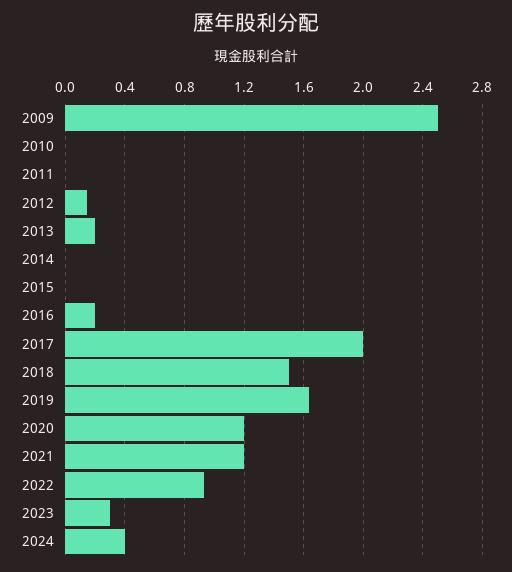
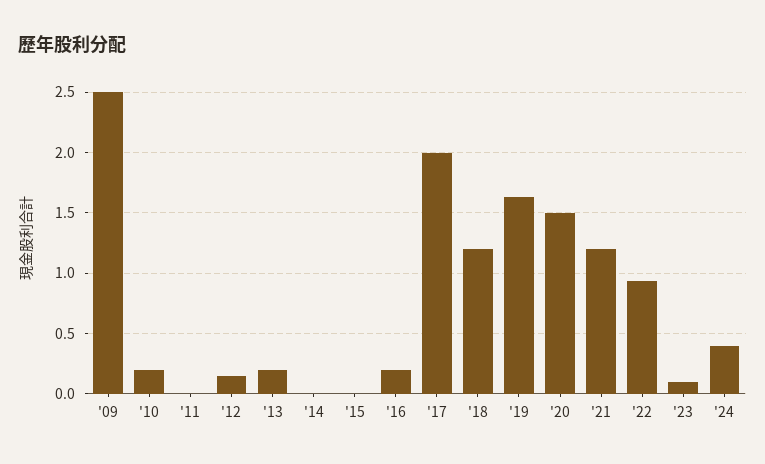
2010: 0 -> 0.2
2018: 1.5 -> 1.2
2020: 1.2 -> 1.5
2023: 0.3 -> 0.1

